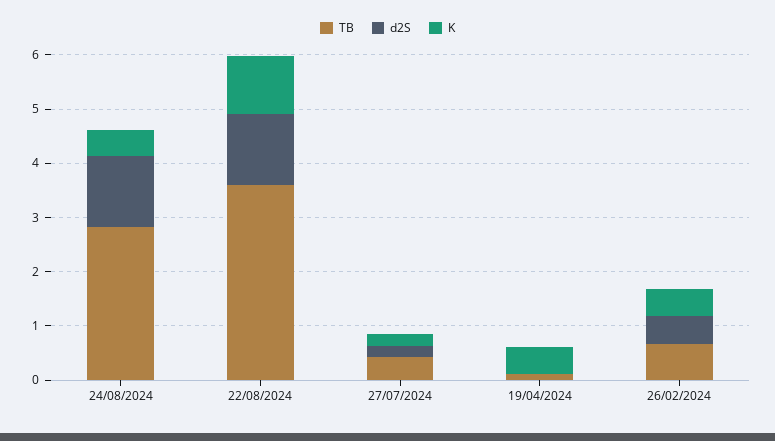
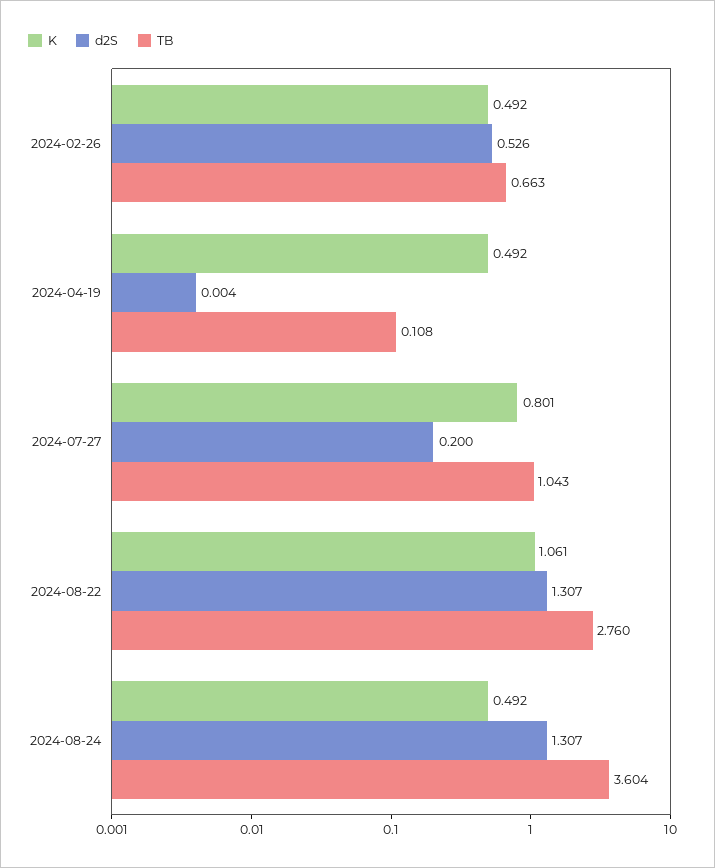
TB, 24/08/2024: 2.8 -> 3.604
TB, 22/08/2024: 3.6 -> 2.76
TB, 27/07/2024: 0.4 -> 1.043
K, 27/07/2024: 0.2 -> 0.801

